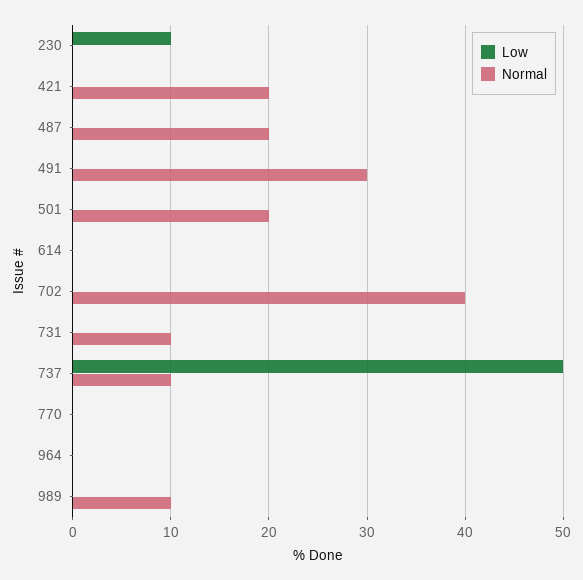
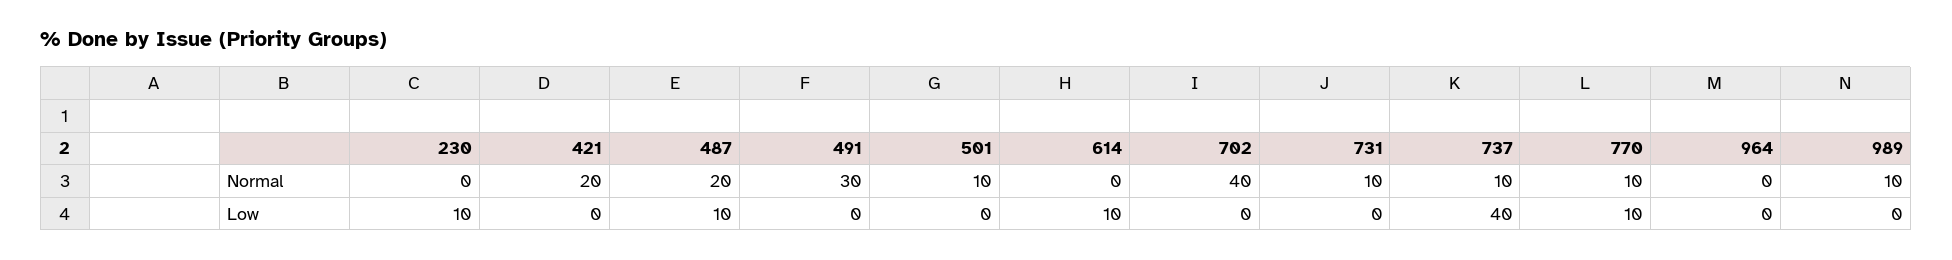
Low, 487: 0 -> 10
Normal, 501: 20 -> 10
Low, 614: 0 -> 10
Low, 737: 50 -> 40
Low, 770: 0 -> 10
Normal, 770: 0 -> 10

